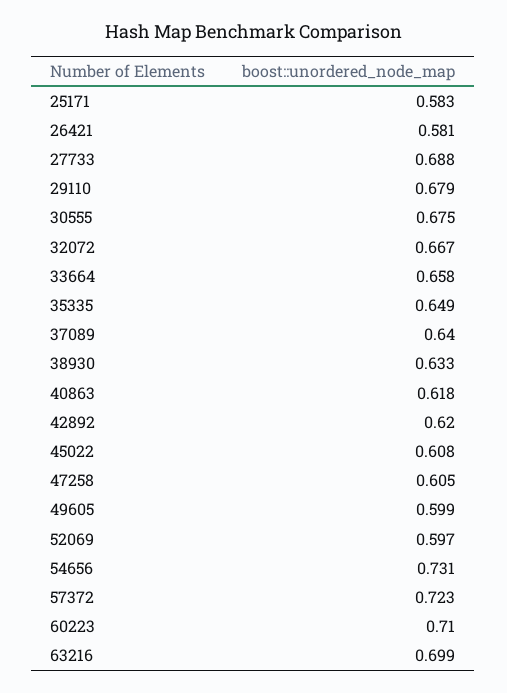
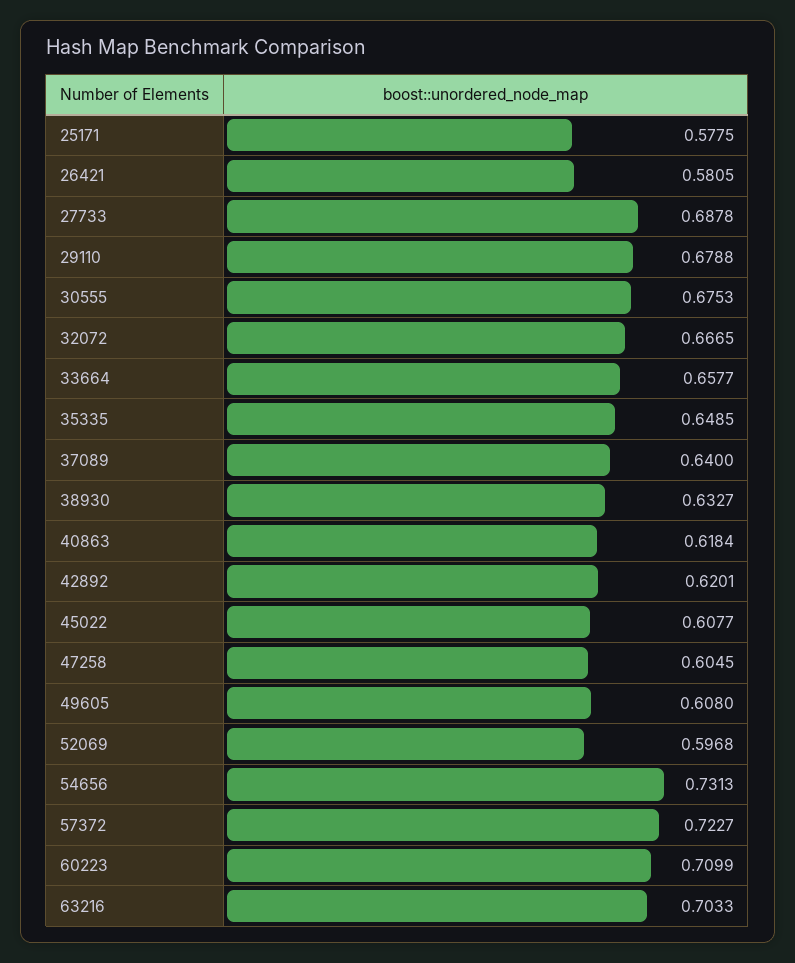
25171: 0.583 -> 0.5775
49605: 0.599 -> 0.608
63216: 0.699 -> 0.7033

